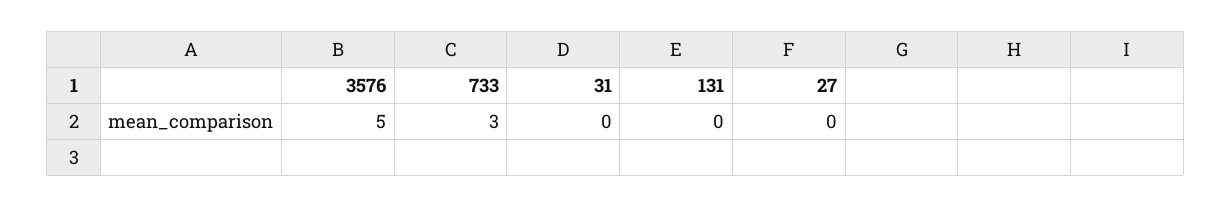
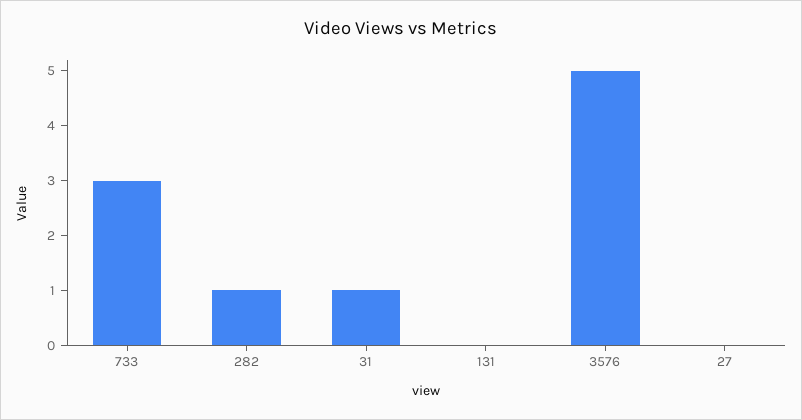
31: 0 -> 1
282: none -> 1

